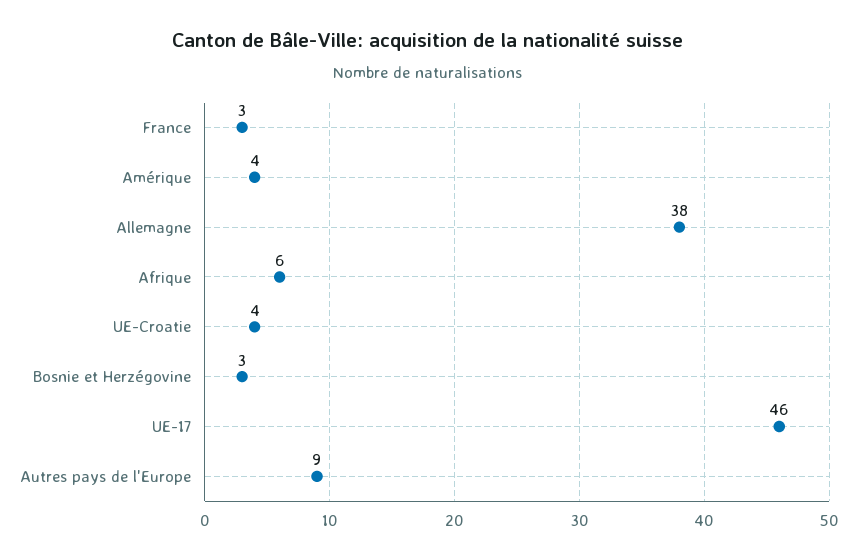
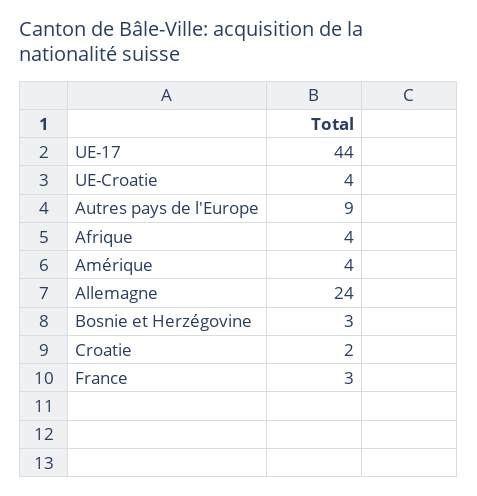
Allemagne: 38 -> 24
Afrique: 6 -> 4
UE-17: 46 -> 44
Croatie: none -> 2

